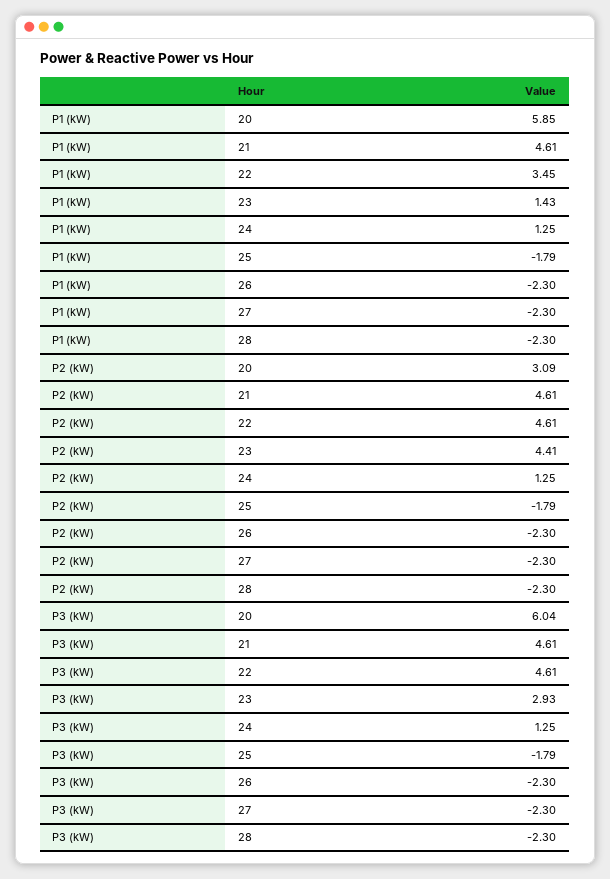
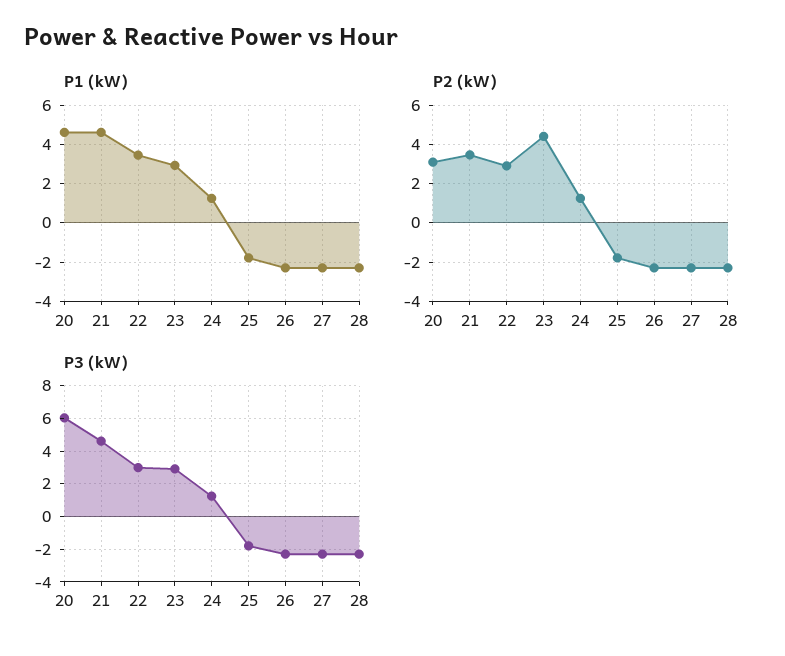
P1 (kW), 20: 5.85 -> 4.5
P1 (kW), 23: 1.43 -> 3
P2 (kW), 21: 4.61 -> 3.5
P2 (kW), 22: 4.61 -> 3
P3 (kW), 22: 4.61 -> 3

